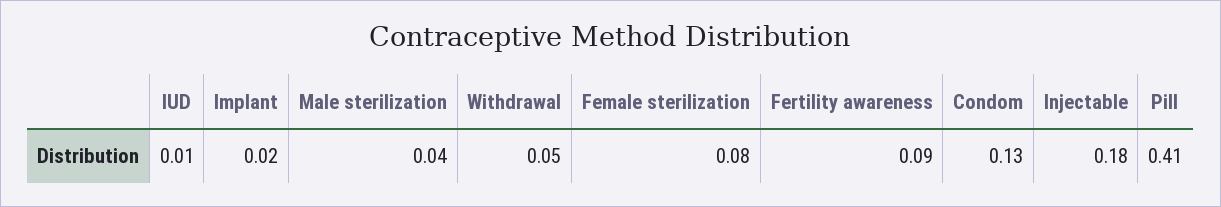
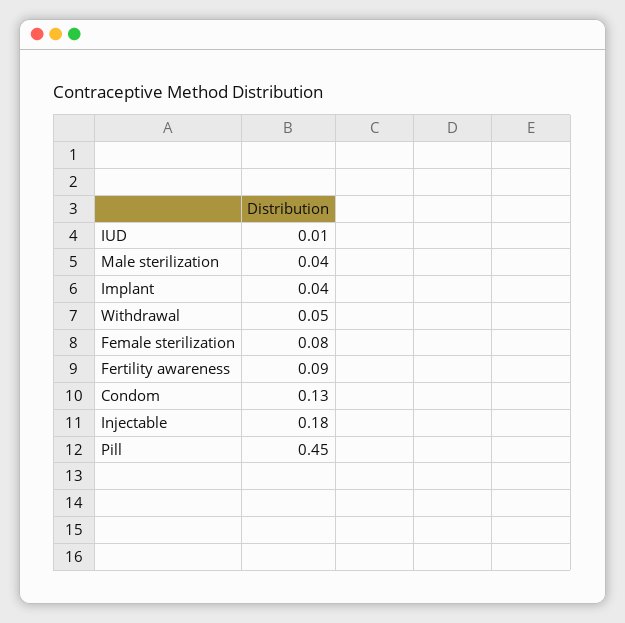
Implant: 0.02 -> 0.04
Pill: 0.41 -> 0.45

